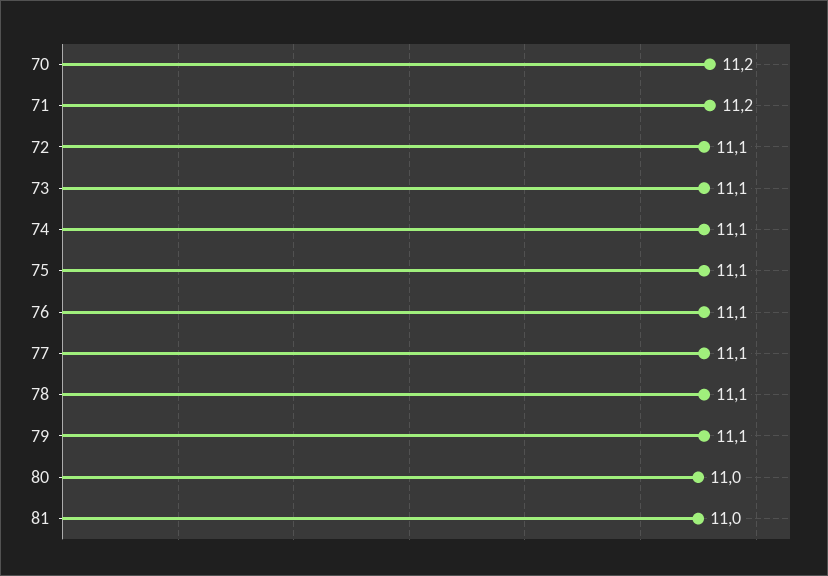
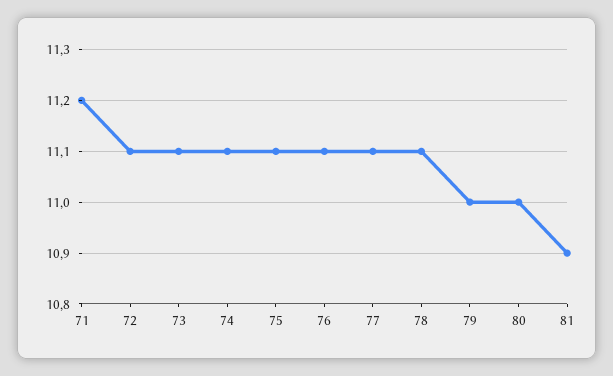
70: 11.2 -> none
79: 11.1 -> 11
81: 11 -> 10.9

